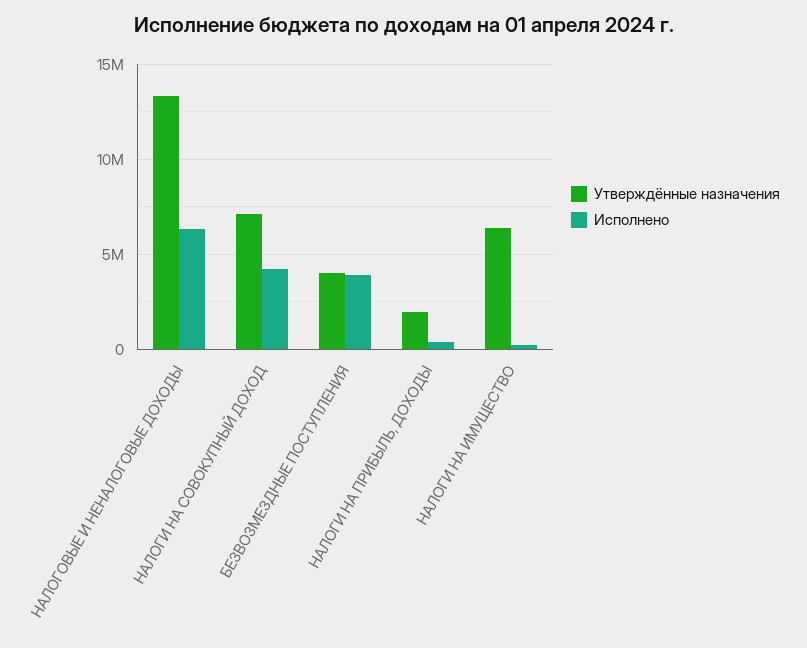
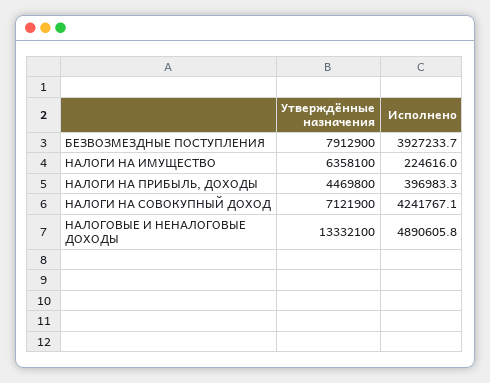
Исполнено, НАЛОГОВЫЕ И НЕНАЛОГОВЫЕ ДОХОДЫ: 6500000 -> 4890605.8
Утверждённые назначения, БЕЗВОЗМЕЗДНЫЕ ПОСТУПЛЕНИЯ: 4000000 -> 7912900
Утверждённые назначения, НАЛОГИ НА ПРИБЫЛЬ, ДОХОДЫ: 2000000 -> 4469800

